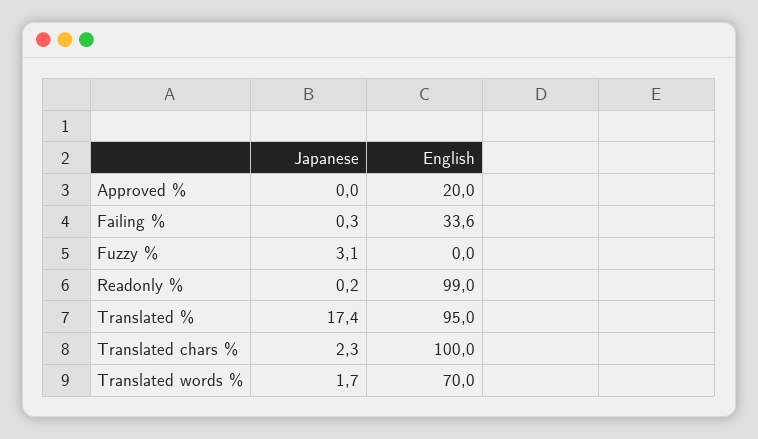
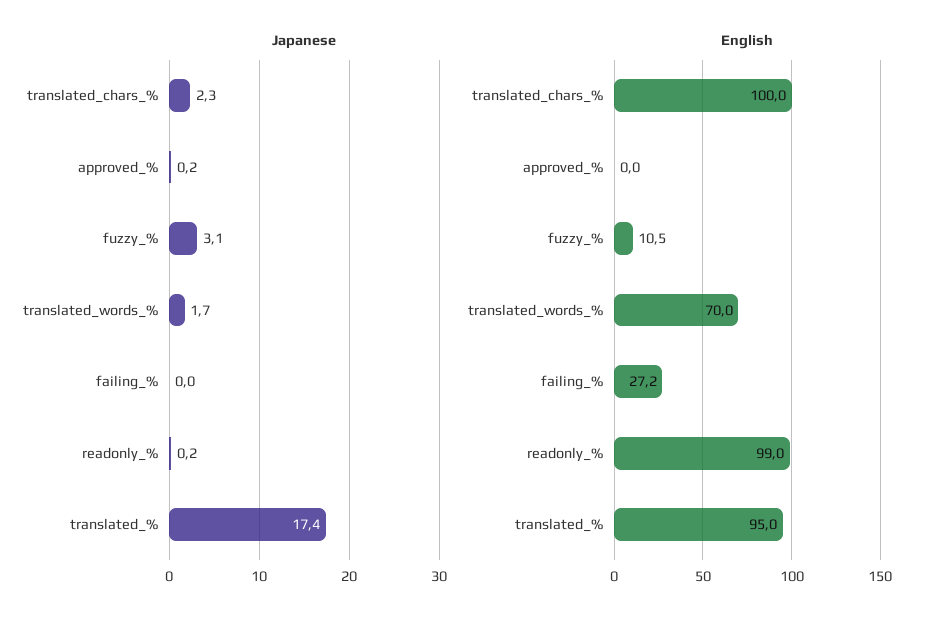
Japanese, Approved %: 0 -> 0.2
English, Approved %: 20 -> 0
Japanese, Failing %: 0.3 -> 0
English, Failing %: 33.6 -> 27.2
English, Fuzzy %: 0 -> 10.5

